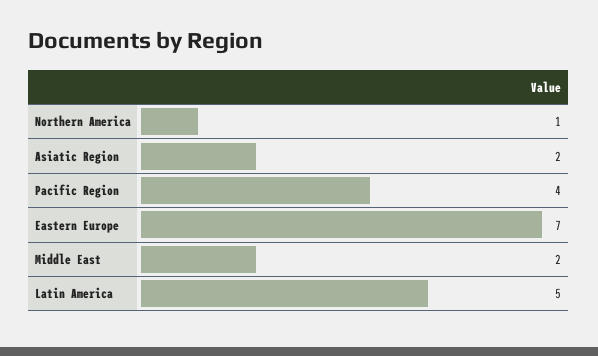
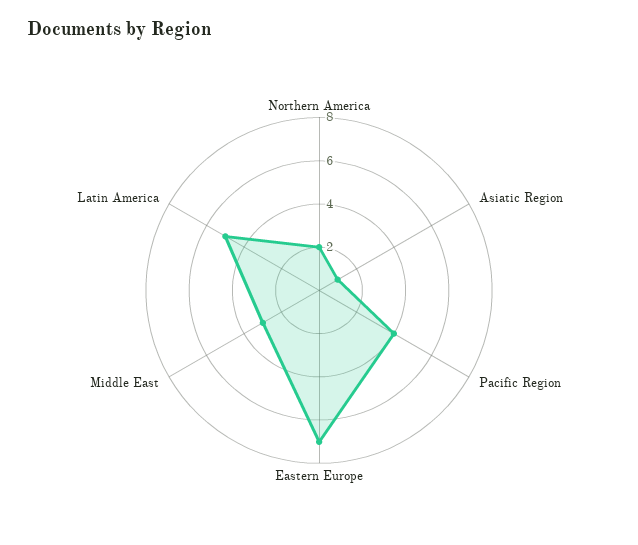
Northern America: 1 -> 2
Asiatic Region: 2 -> 1
Middle East: 2 -> 3

